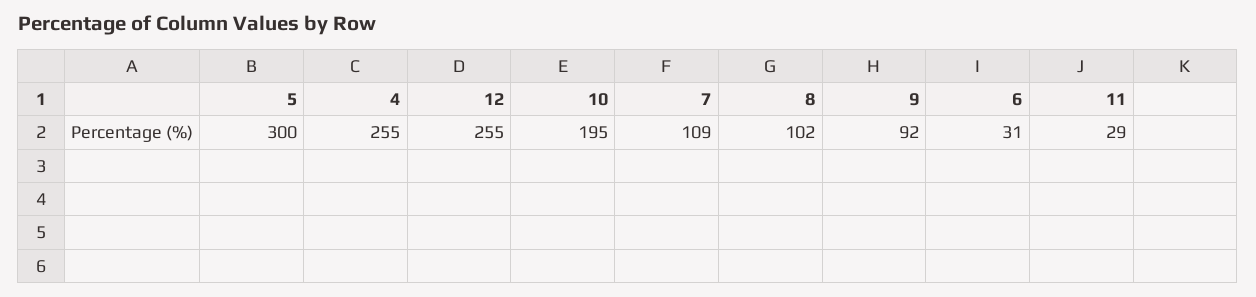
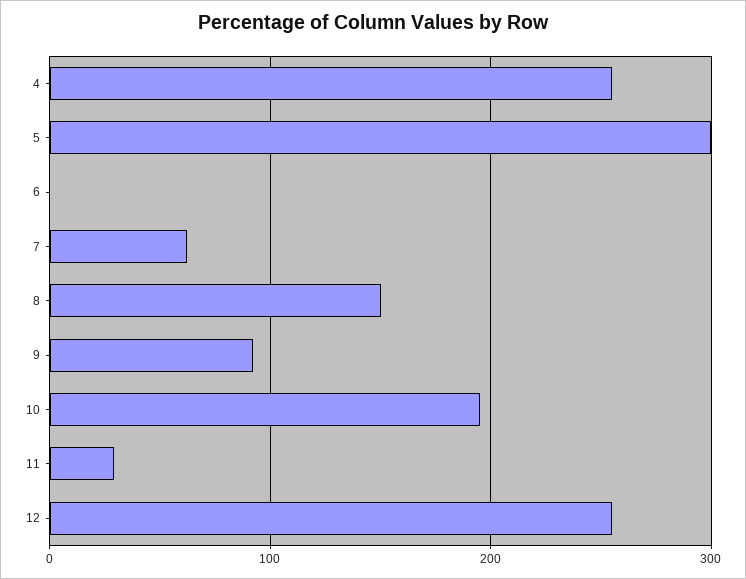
7: 109 -> 60
8: 102 -> 150
6: 31 -> 0

